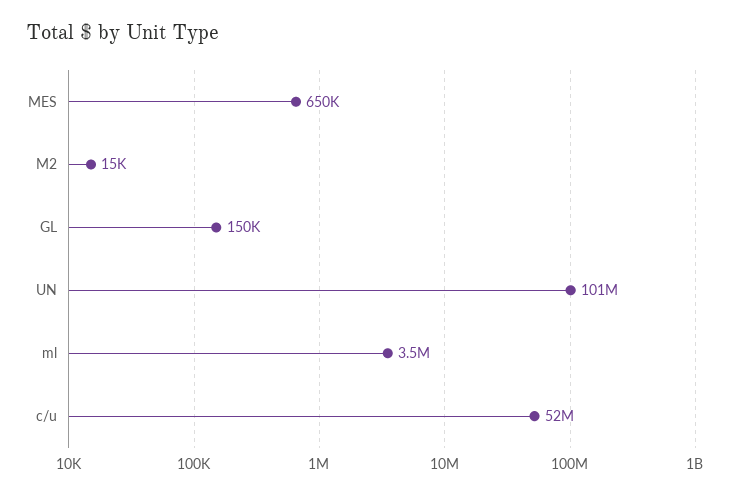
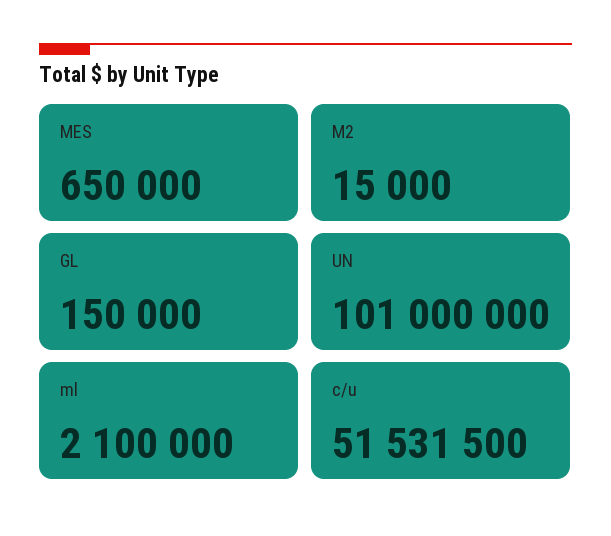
ml: 3500000 -> 2100000

